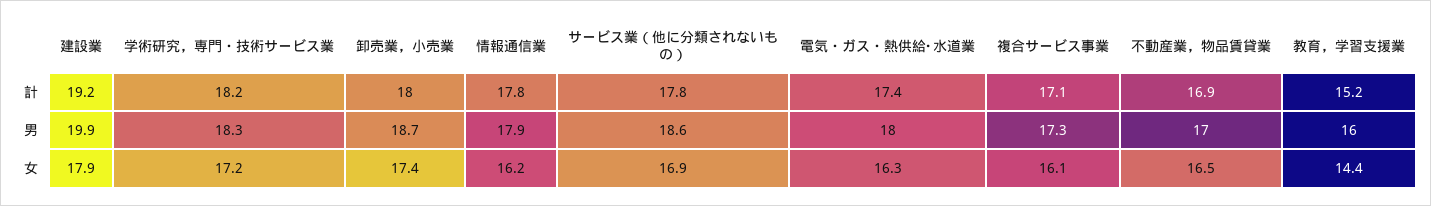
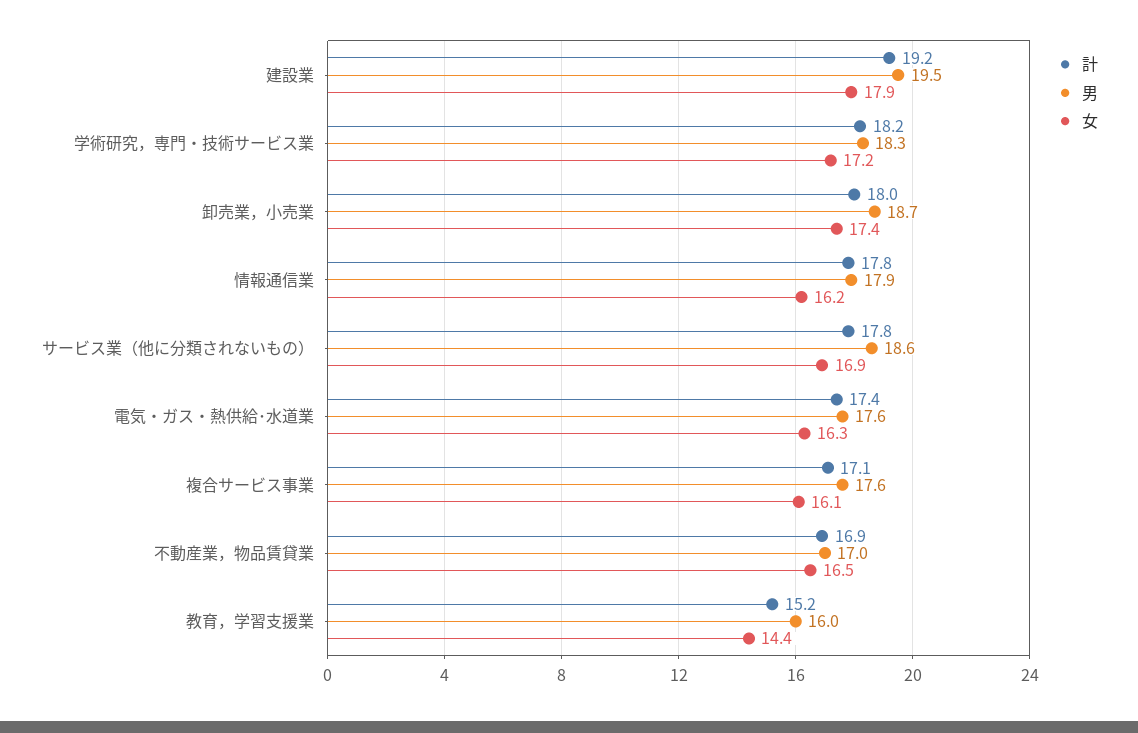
男, 建設業: 19.9 -> 19.5
男, 電気・ガス・熱供給･水道業: 18 -> 17.6
男, 複合サービス事業: 17.3 -> 17.6

